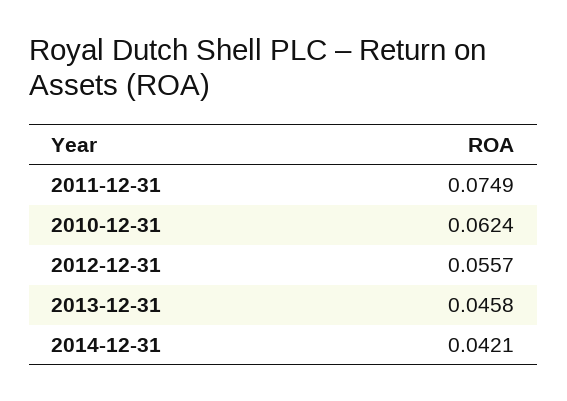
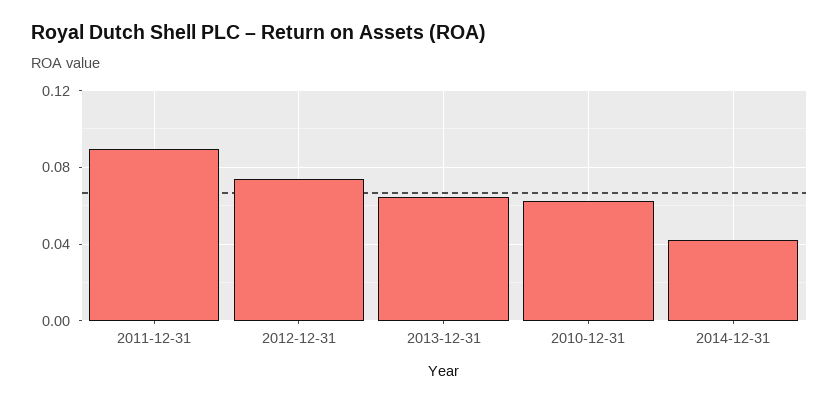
2011-12-31: 0.0749 -> 0.09
2012-12-31: 0.0557 -> 0.075
2013-12-31: 0.0458 -> 0.065

